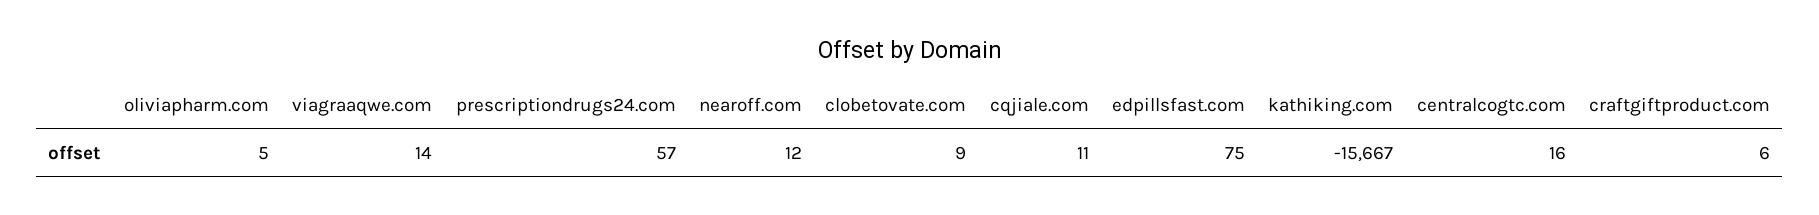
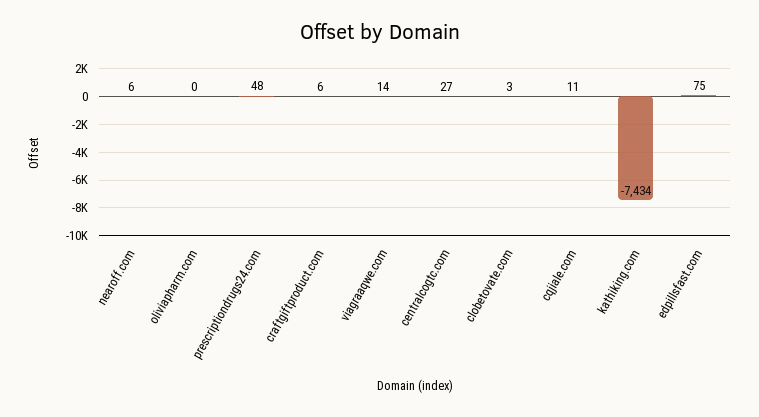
oliviapharm.com: 5 -> 0
prescriptiondrugs24.com: 57 -> 48
nearoff.com: 12 -> 6
clobetovate.com: 9 -> 3
kathiking.com: -15667 -> -7434
centralcogtc.com: 16 -> 27

